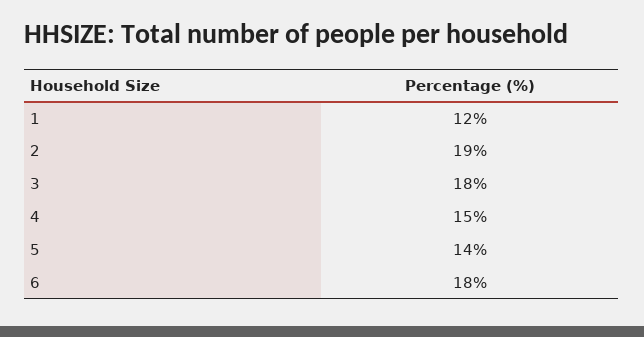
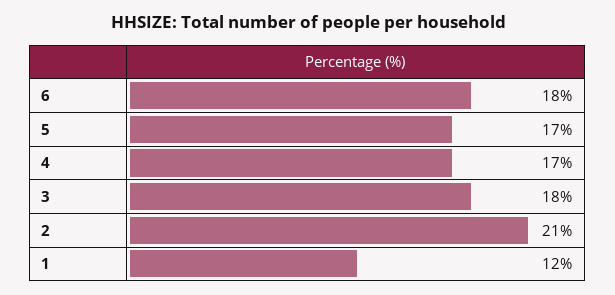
2: 19 -> 21
4: 15 -> 17
5: 14 -> 17

